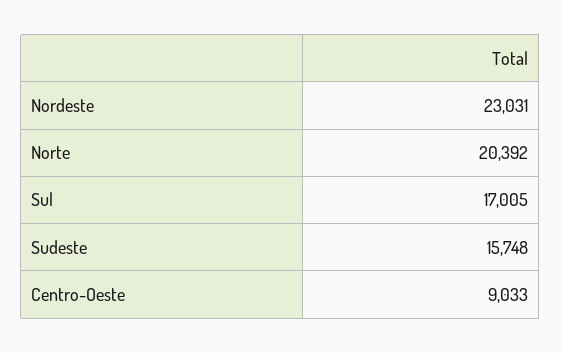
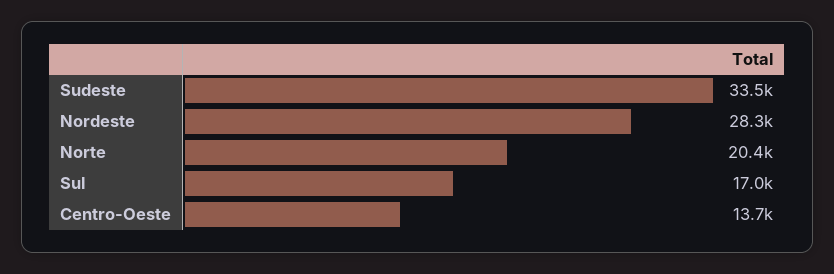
Nordeste: 23031 -> 28300
Sudeste: 15748 -> 33500
Centro-Oeste: 9033 -> 13700

